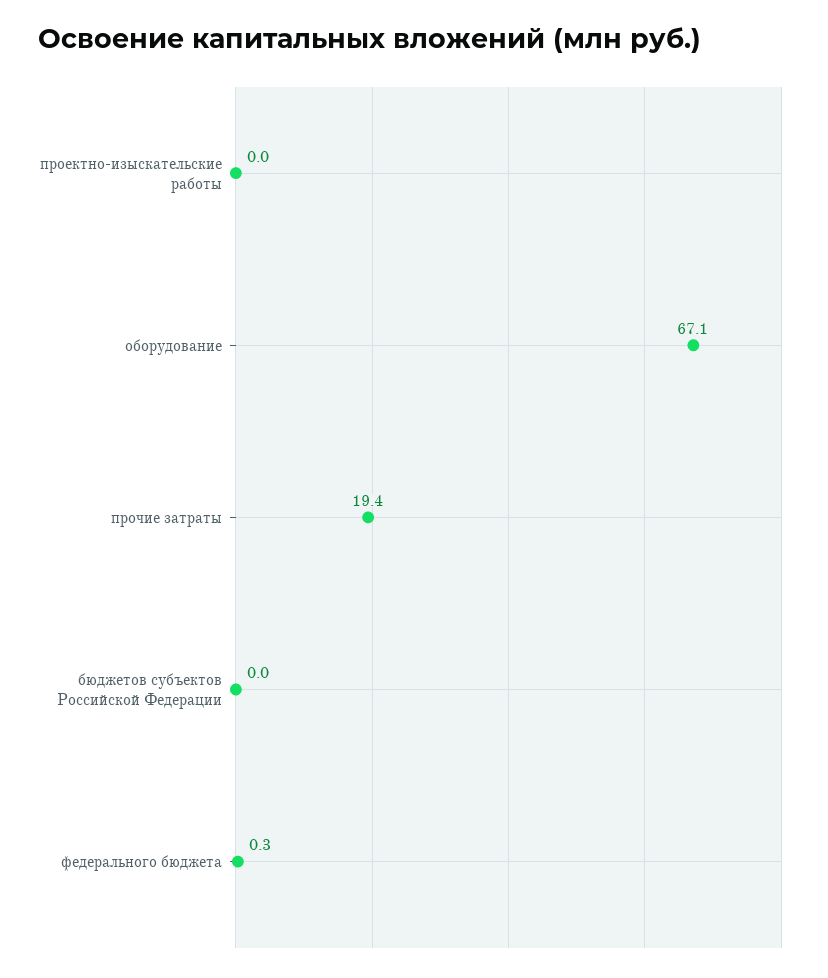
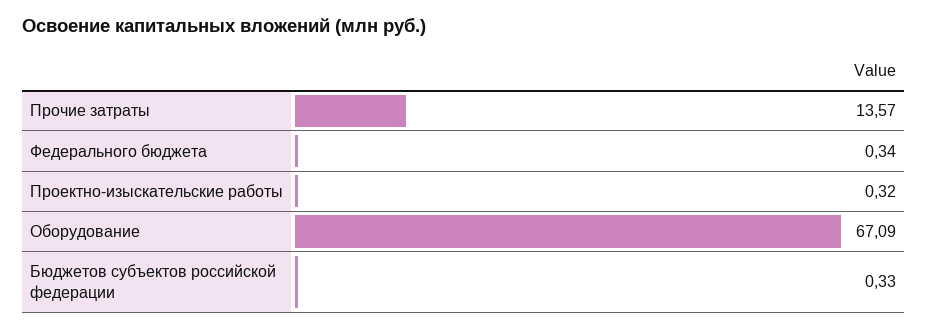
проектно-изыскательские работы: 0 -> 0.32
прочие затраты: 19.4 -> 13.57
бюджетов субъектов Российской Федерации: 0 -> 0.33

